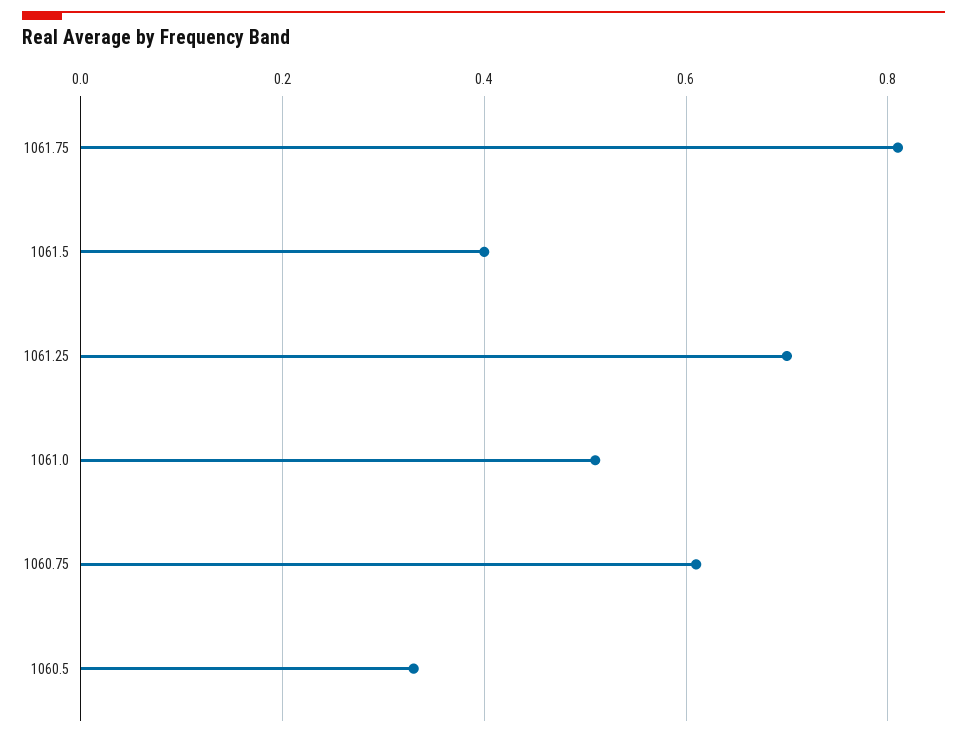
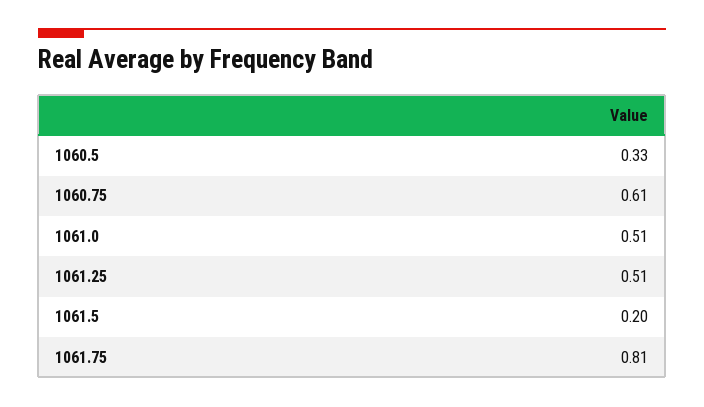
1061.5: 0.4 -> 0.2
1061.25: 0.7 -> 0.51

